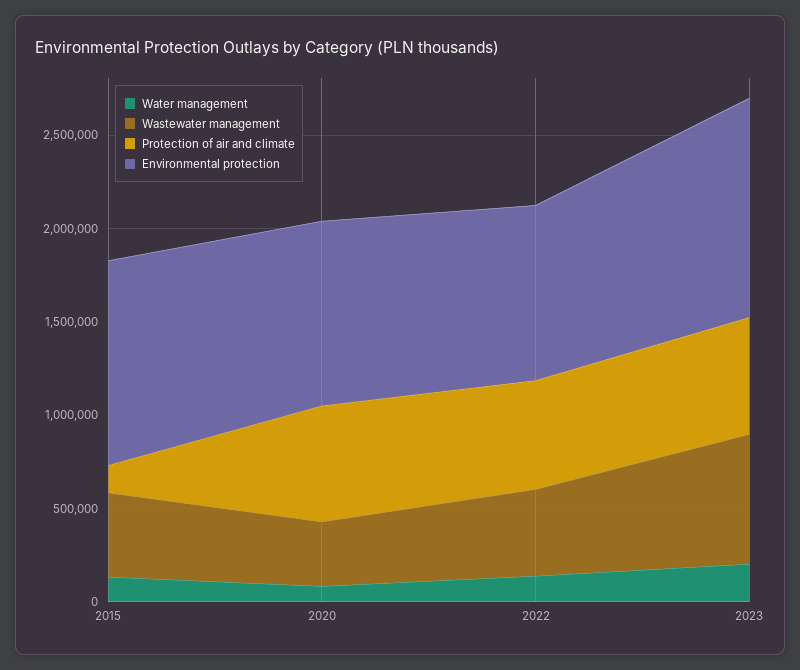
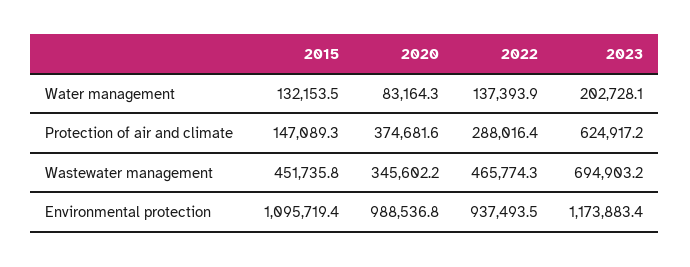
Protection of air and climate, 2020: 600000 -> 374681.6
Protection of air and climate, 2022: 600000 -> 288016.4

